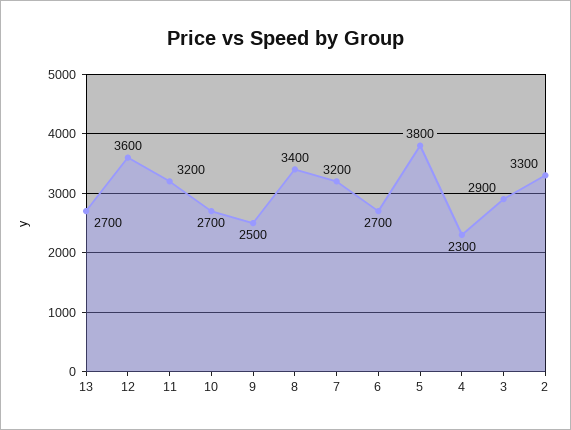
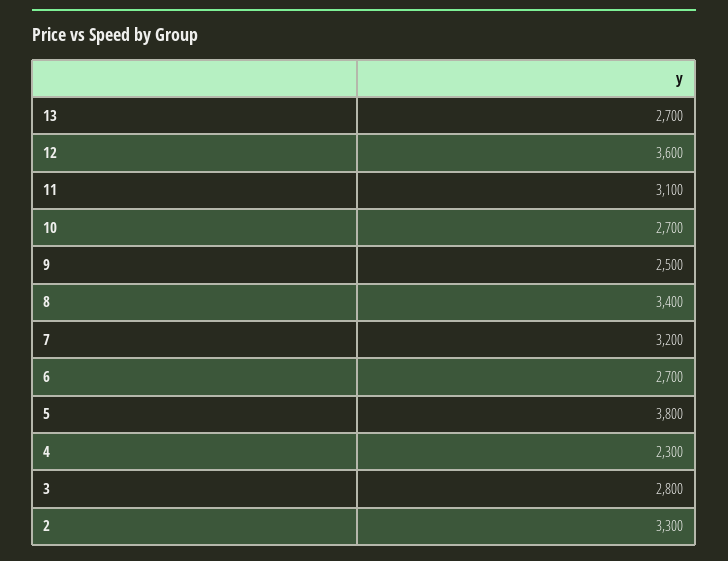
11: 3200 -> 3100
3: 2900 -> 2800

